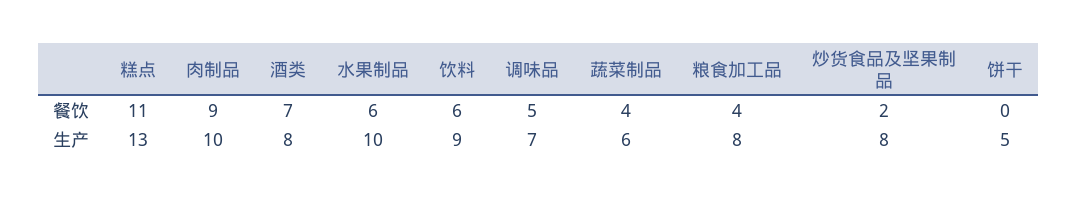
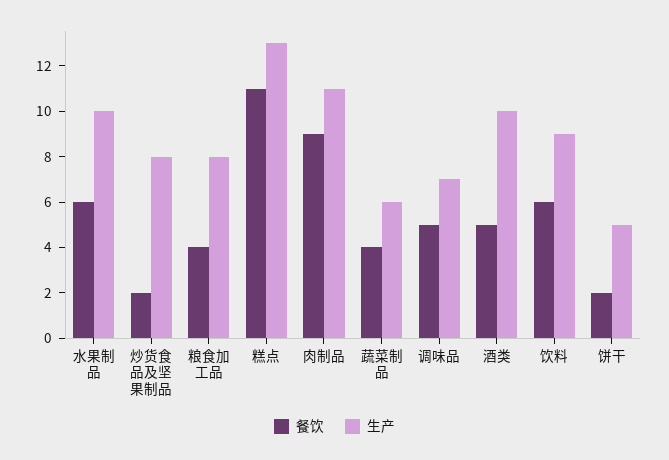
餐饮, 酒类: 7 -> 5
餐饮, 饼干: 0 -> 2
生产, 肉制品: 10 -> 11
生产, 酒类: 8 -> 10

